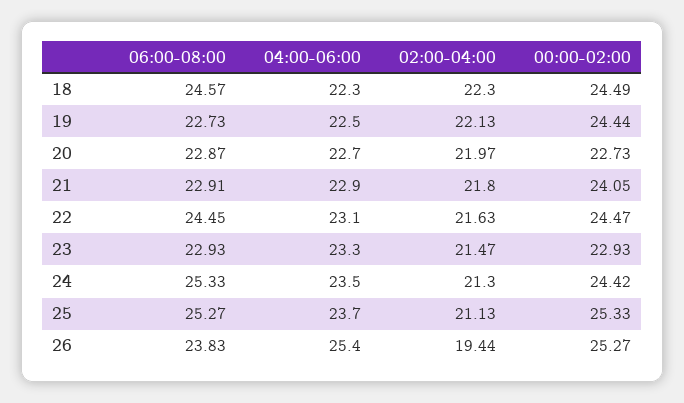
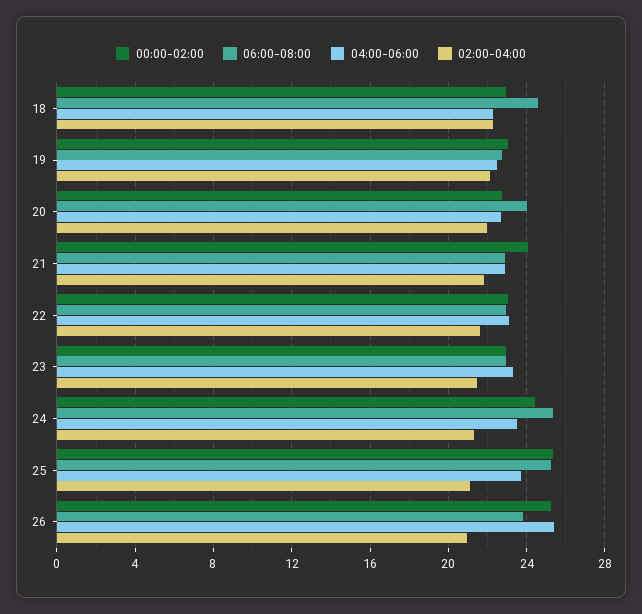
00:00-02:00, 18: 24.49 -> 23
00:00-02:00, 19: 24.44 -> 23
06:00-08:00, 20: 22.87 -> 24
06:00-08:00, 22: 24.45 -> 23
00:00-02:00, 22: 24.47 -> 23
02:00-04:00, 26: 19.44 -> 21

